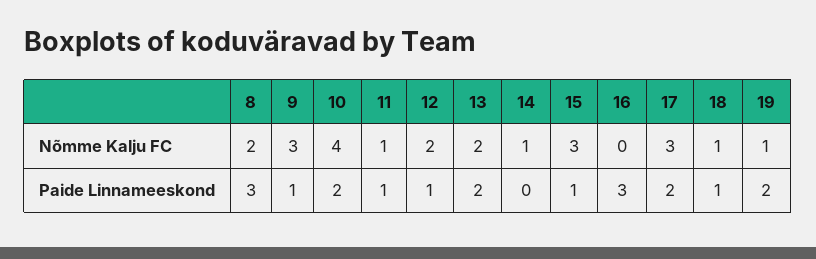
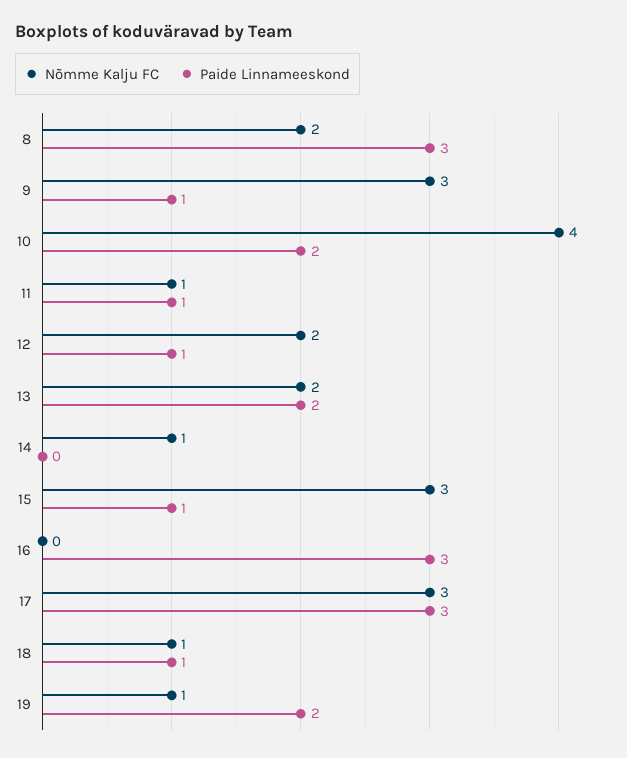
Paide Linnameeskond, 17: 2 -> 3

